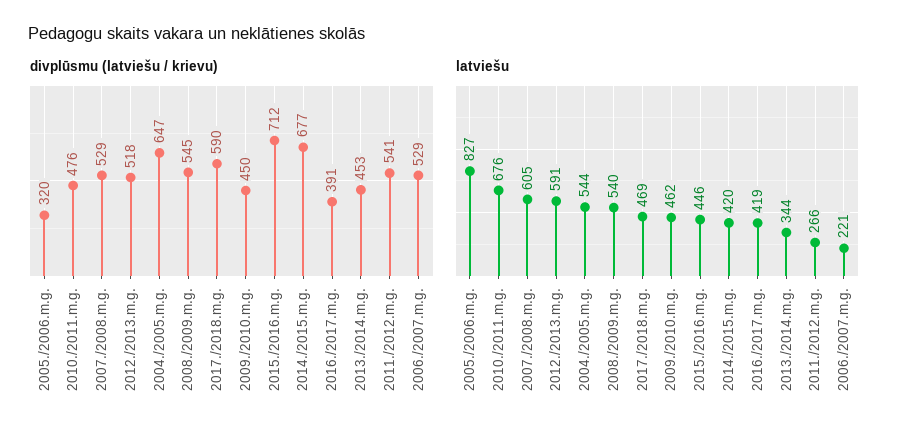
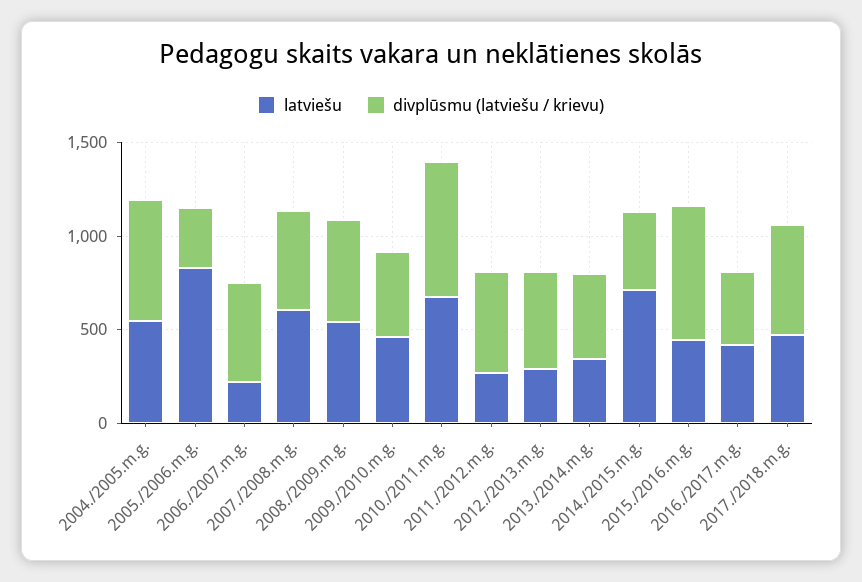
divplūsmu (latviešu / krievu), 2010./2011.m.g.: 476 -> 700
divplūsmu (latviešu / krievu), 2014./2015.m.g.: 677 -> 400
latviešu, 2012./2013.m.g.: 591 -> 300
latviešu, 2014./2015.m.g.: 420 -> 700

